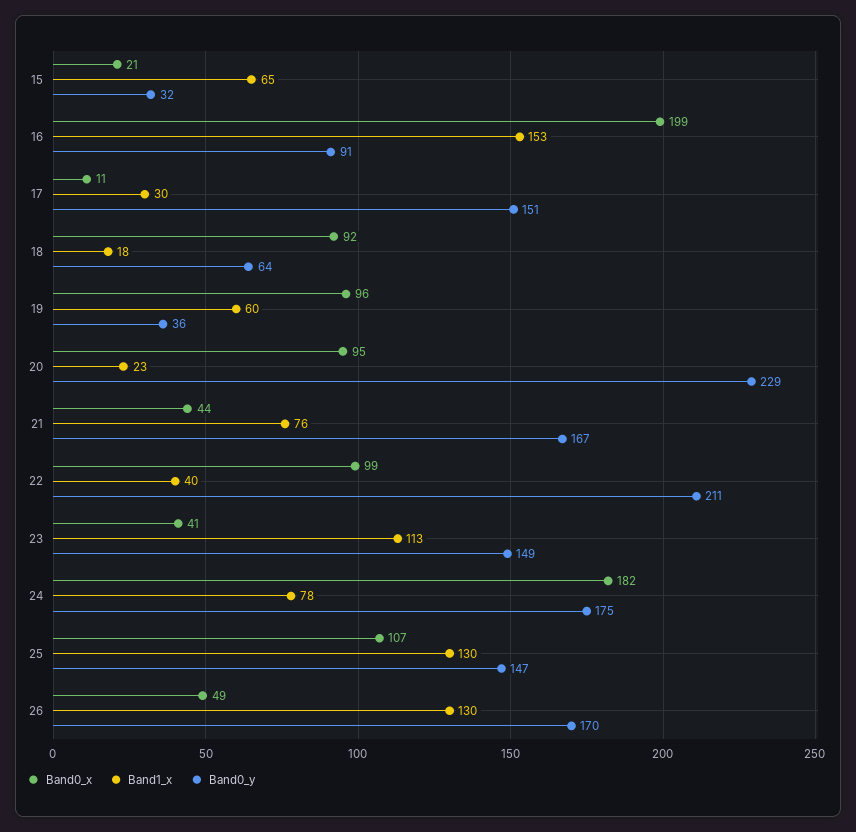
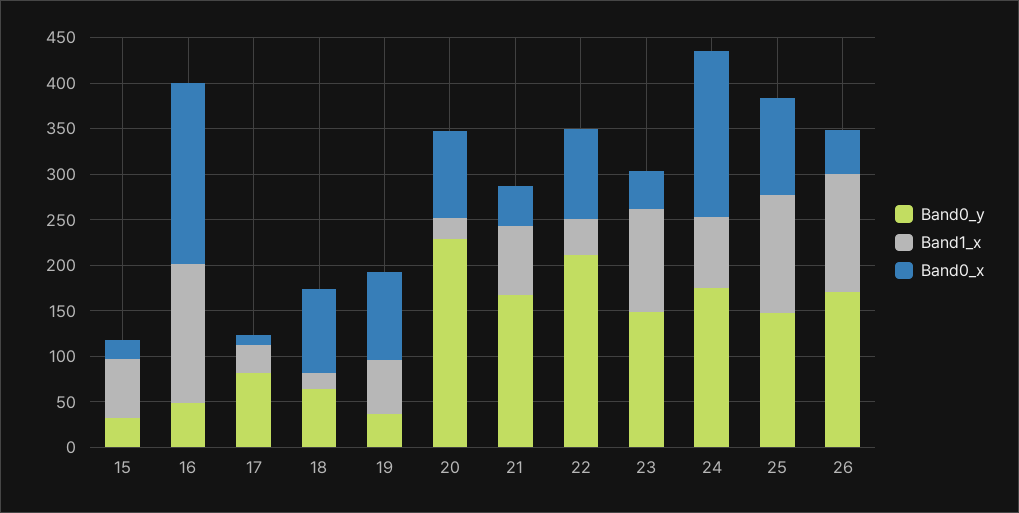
Band0_y, 16: 91 -> 50
Band0_y, 17: 151 -> 80

